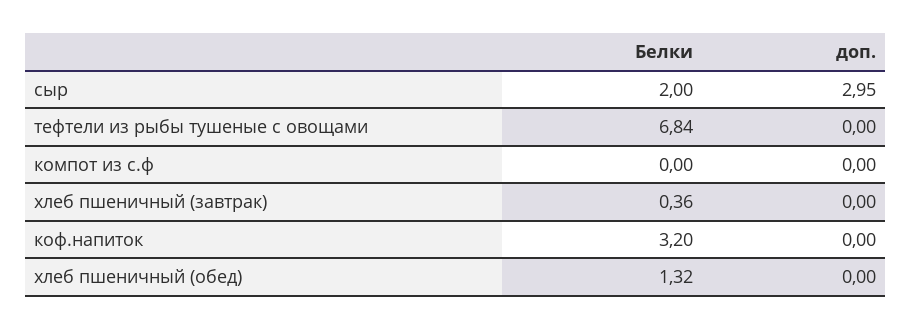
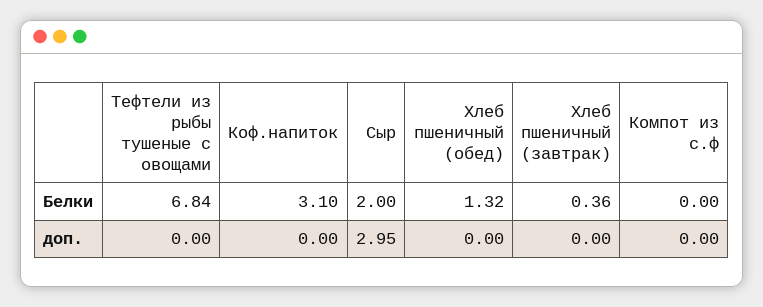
Белки, коф.напиток: 3.2 -> 3.1

